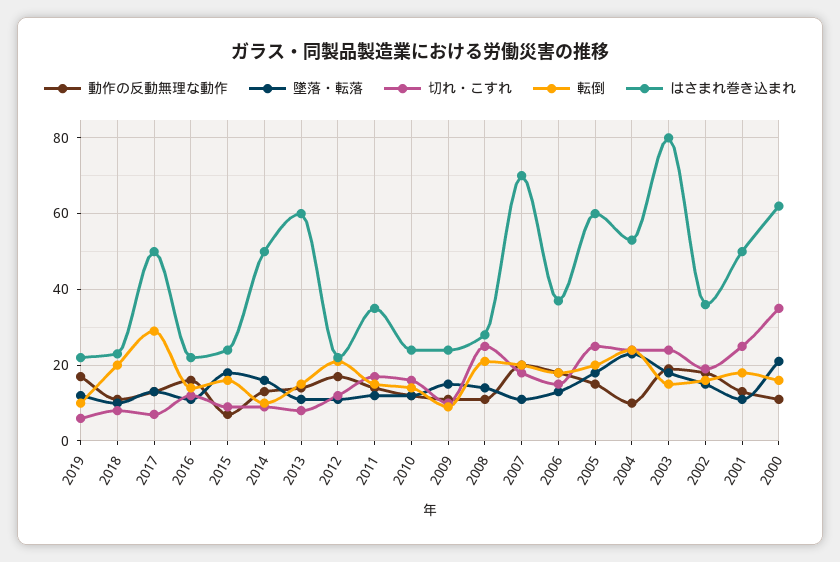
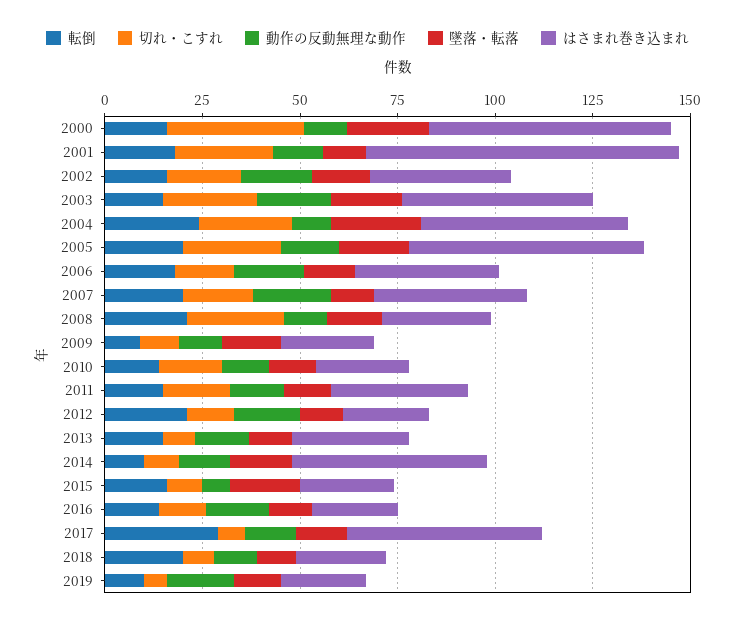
はさまれ巻き込まれ, 2013: 60 -> 30
はさまれ巻き込まれ, 2007: 70 -> 40
はさまれ巻き込まれ, 2003: 80 -> 50
はさまれ巻き込まれ, 2001: 50 -> 80

